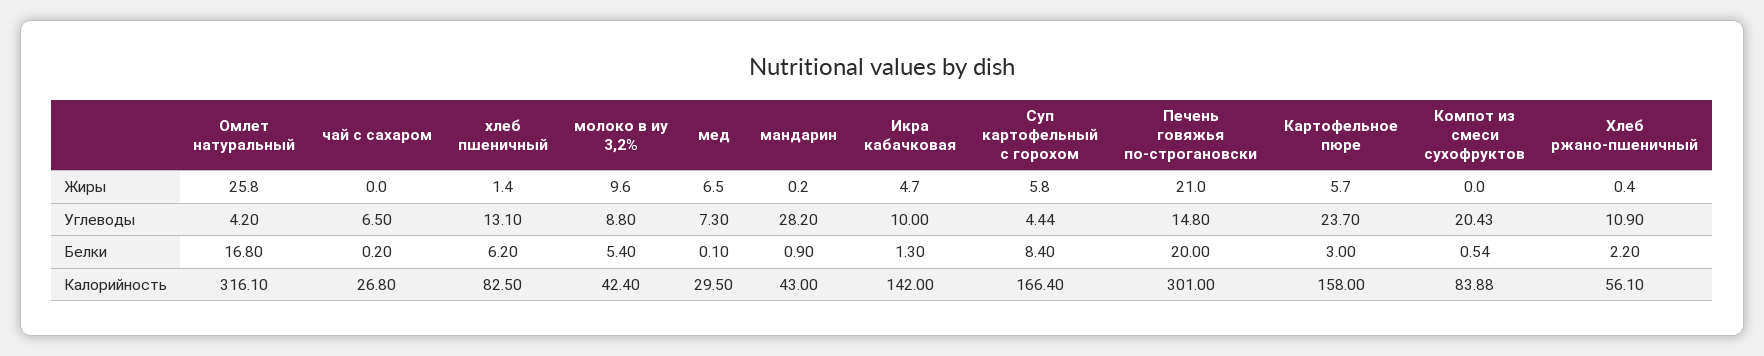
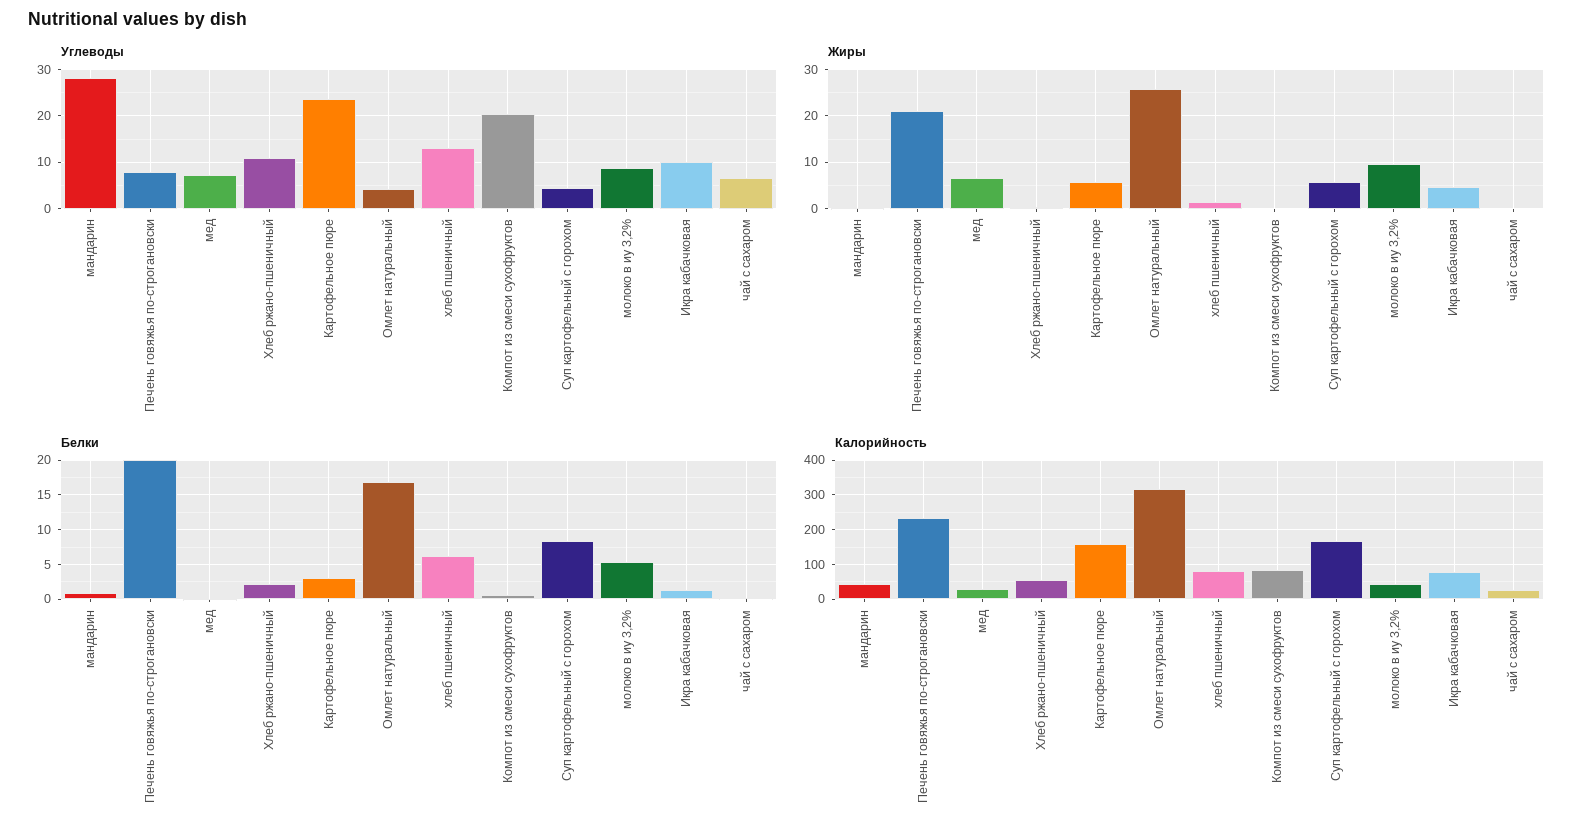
Углеводы, Печень говяжья по-строгановски: 14.8 -> 8
Калорийность, Икра кабачковая: 142 -> 80
Калорийность, Печень говяжья по-строгановски: 301 -> 240

